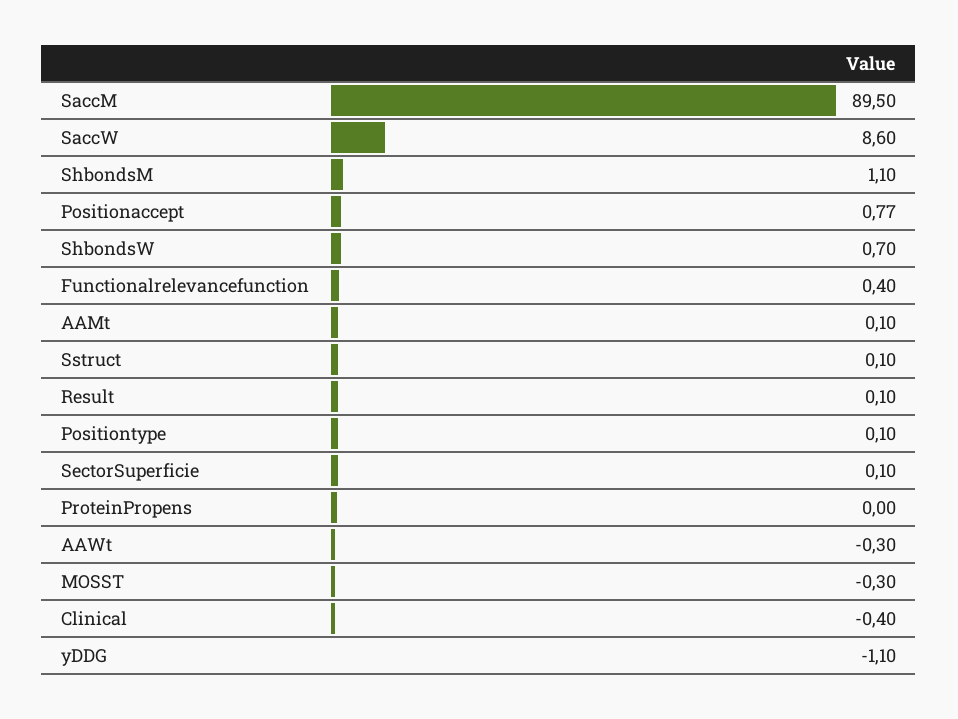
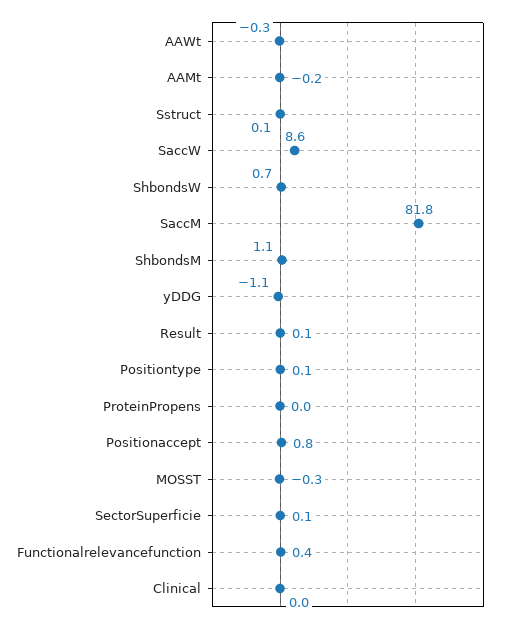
SaccM: 89.5 -> 81.8
AAMt: 0.1 -> -0.2
Clinical: -0.4 -> 0

